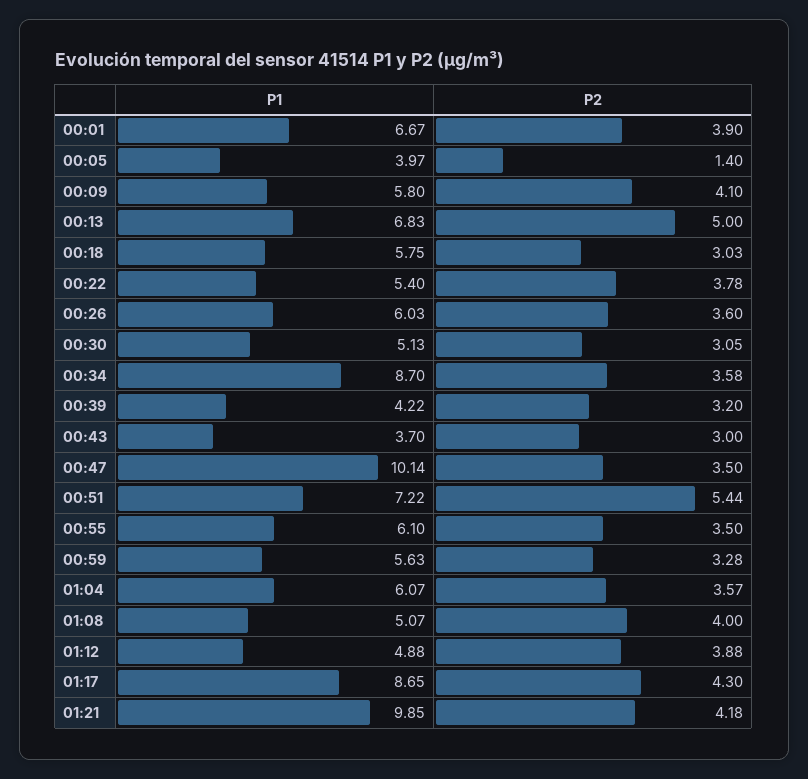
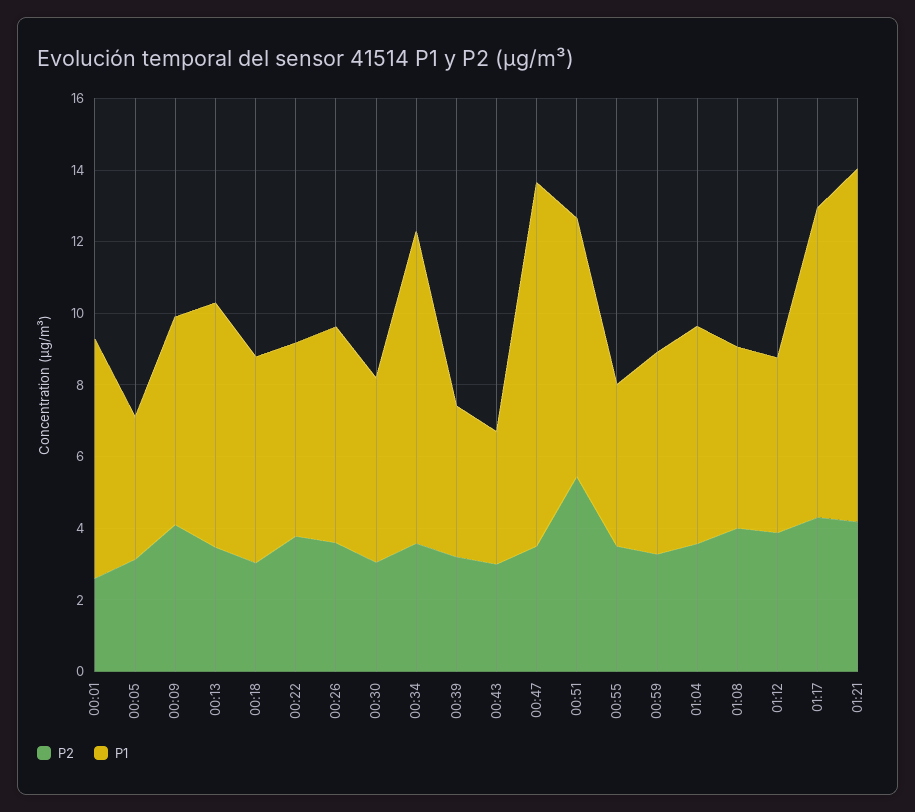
P2, 00:01: 3.9 -> 2.5
P2, 00:05: 1.4 -> 3
P2, 00:13: 5 -> 3.5
P1, 00:55: 6.1 -> 4.5

